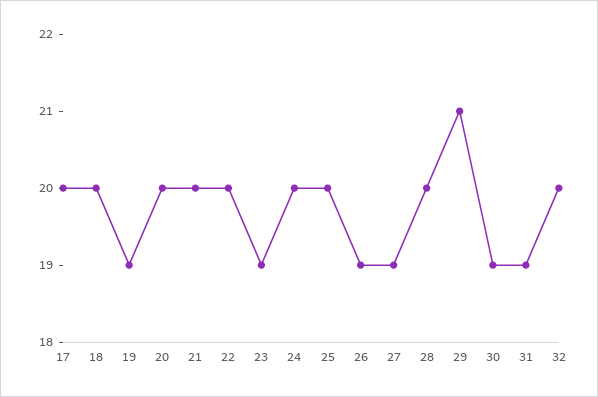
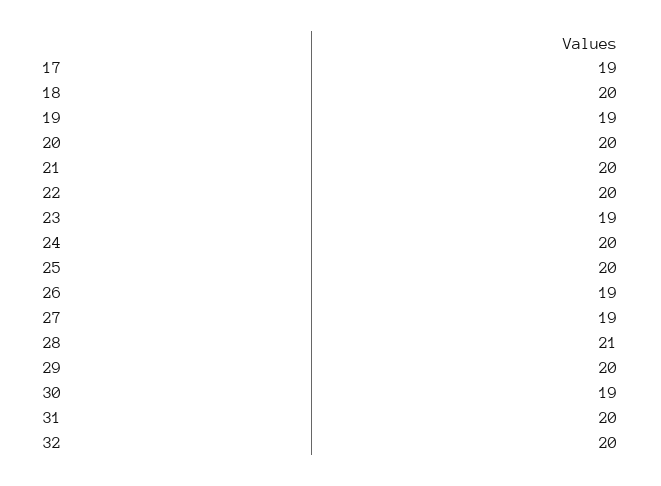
17: 20 -> 19
28: 20 -> 21
29: 21 -> 20
31: 19 -> 20

